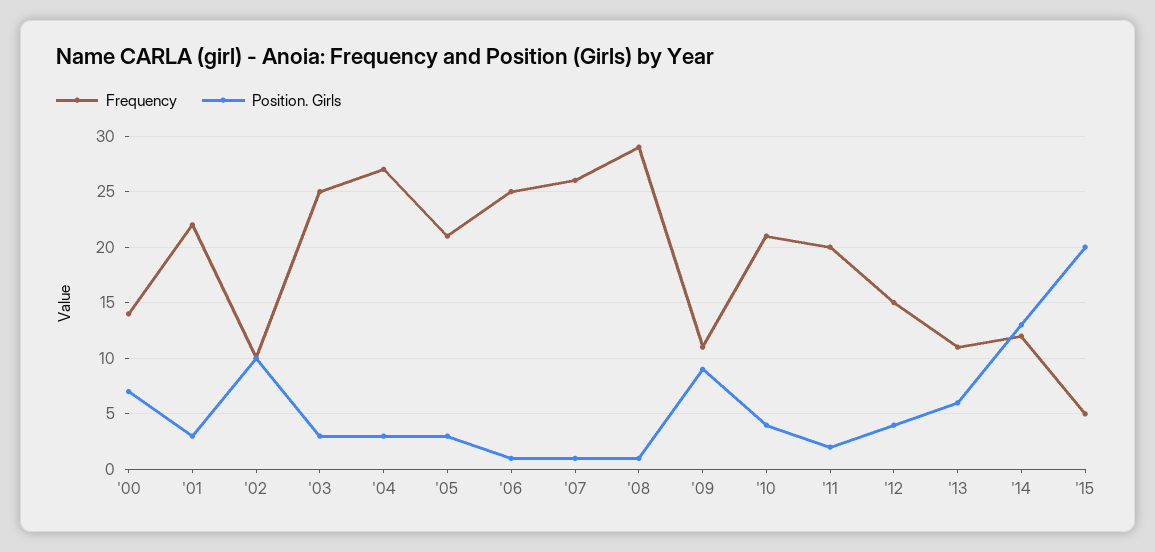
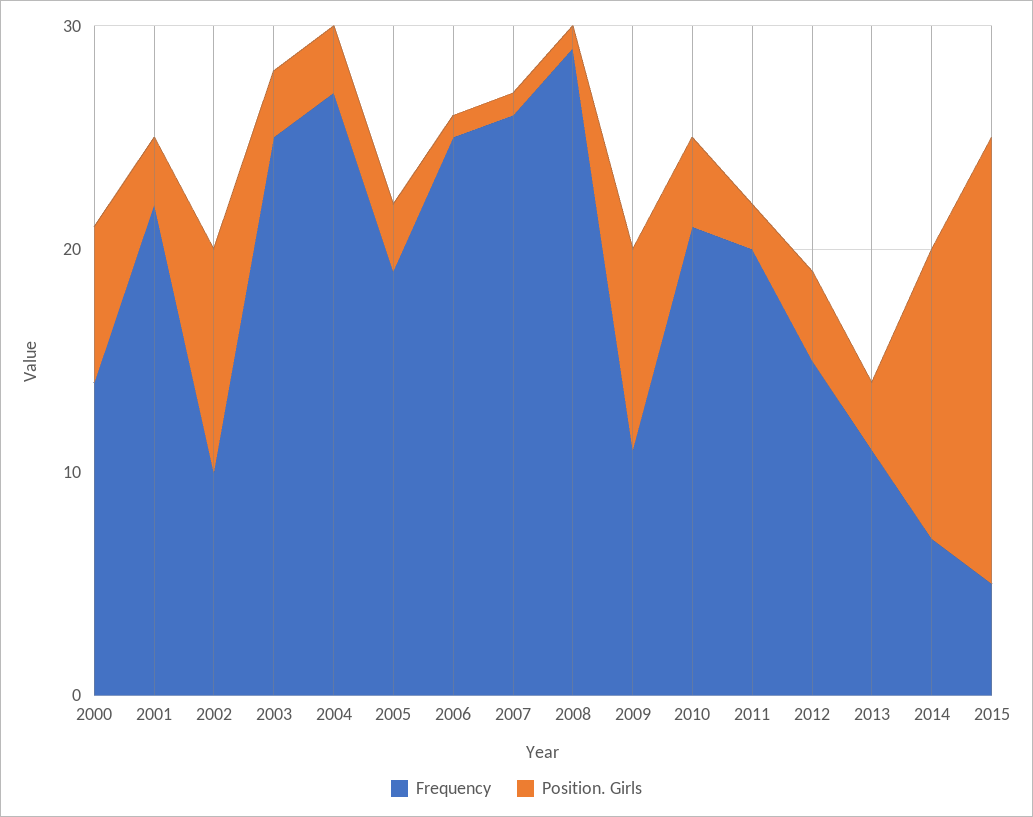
Frequency, '05: 21 -> 19
Position. Girls, '13: 6 -> 3
Frequency, '14: 12 -> 7

